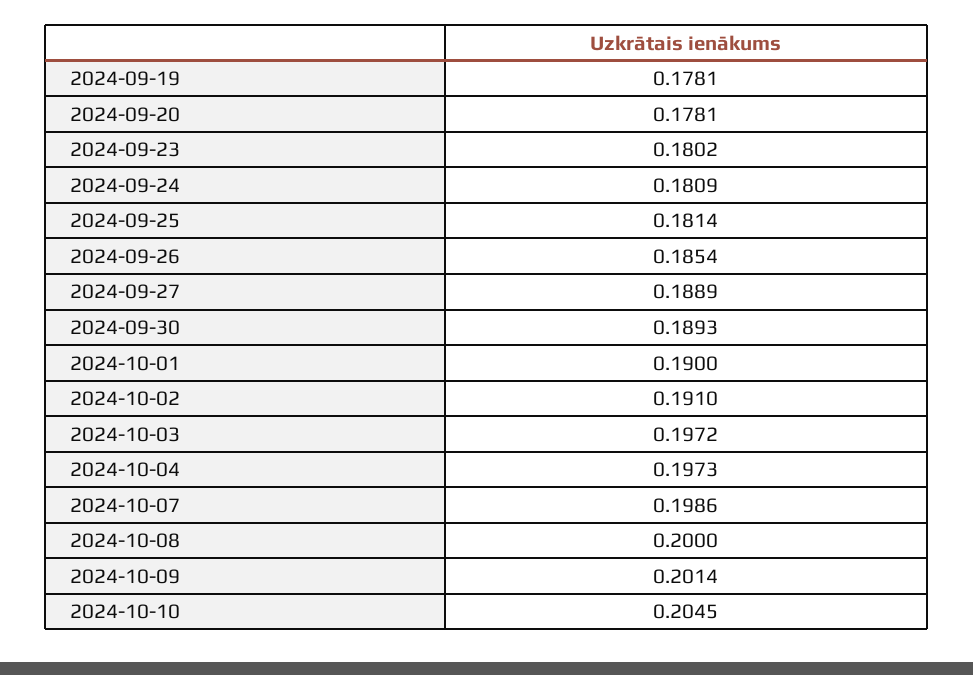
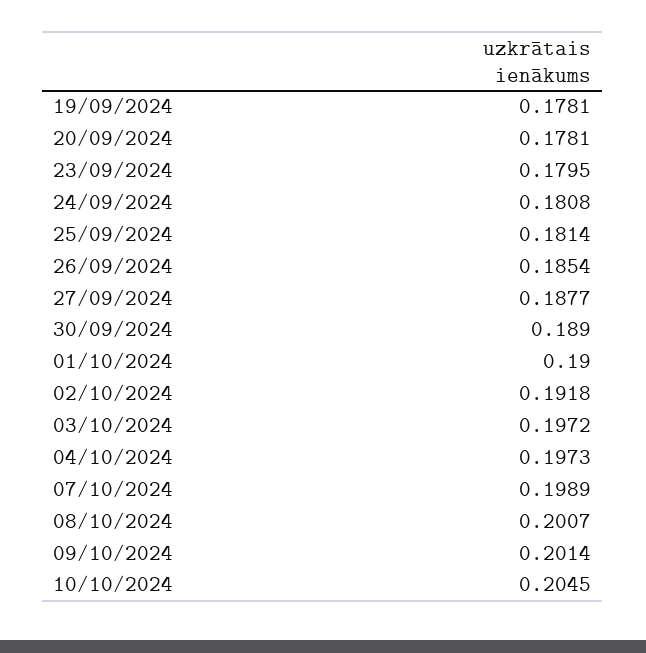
2024-09-23: 0.1802 -> 0.1795
2024-09-24: 0.1809 -> 0.1808
2024-09-27: 0.1889 -> 0.1877
2024-09-30: 0.1893 -> 0.189
2024-10-02: 0.191 -> 0.1918
2024-10-07: 0.1986 -> 0.1989
2024-10-08: 0.2 -> 0.2007

